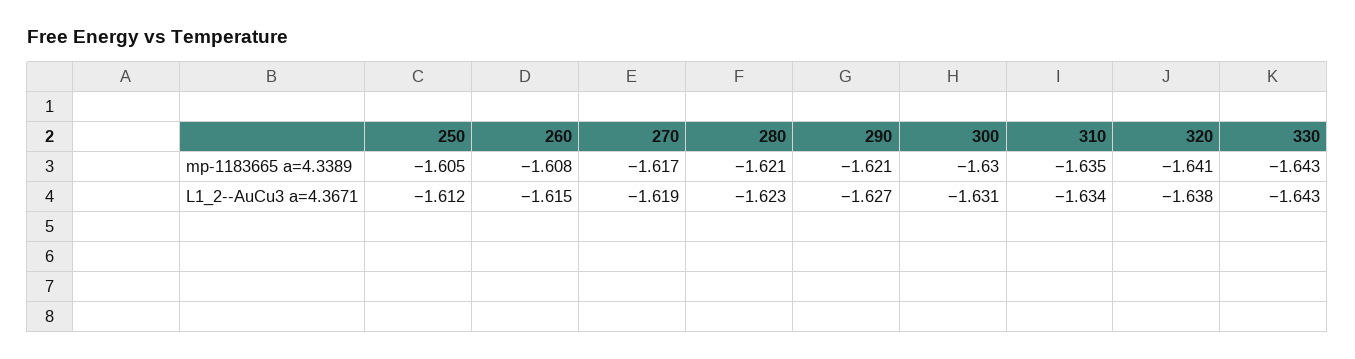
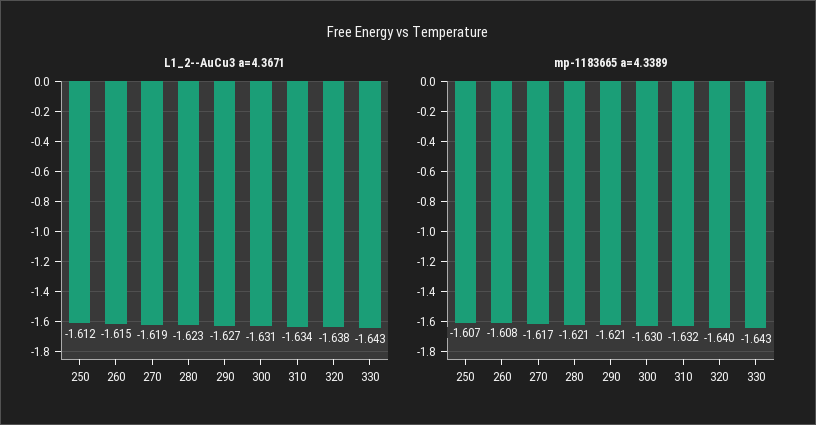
mp-1183665 a=4.3389, 250: -1.605 -> -1.607
mp-1183665 a=4.3389, 310: -1.635 -> -1.632
mp-1183665 a=4.3389, 320: -1.641 -> -1.64

